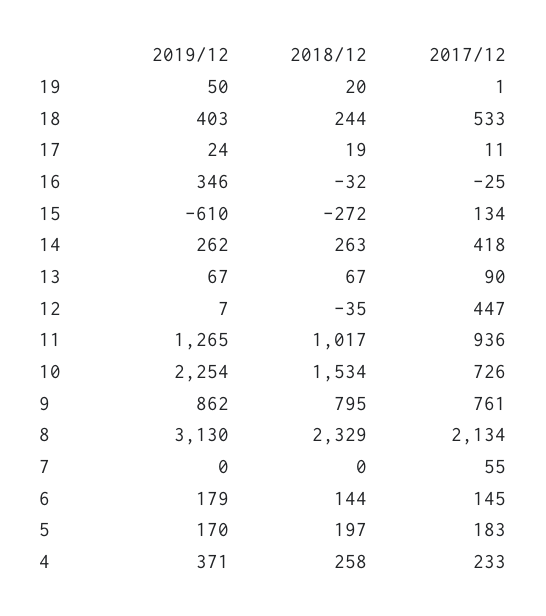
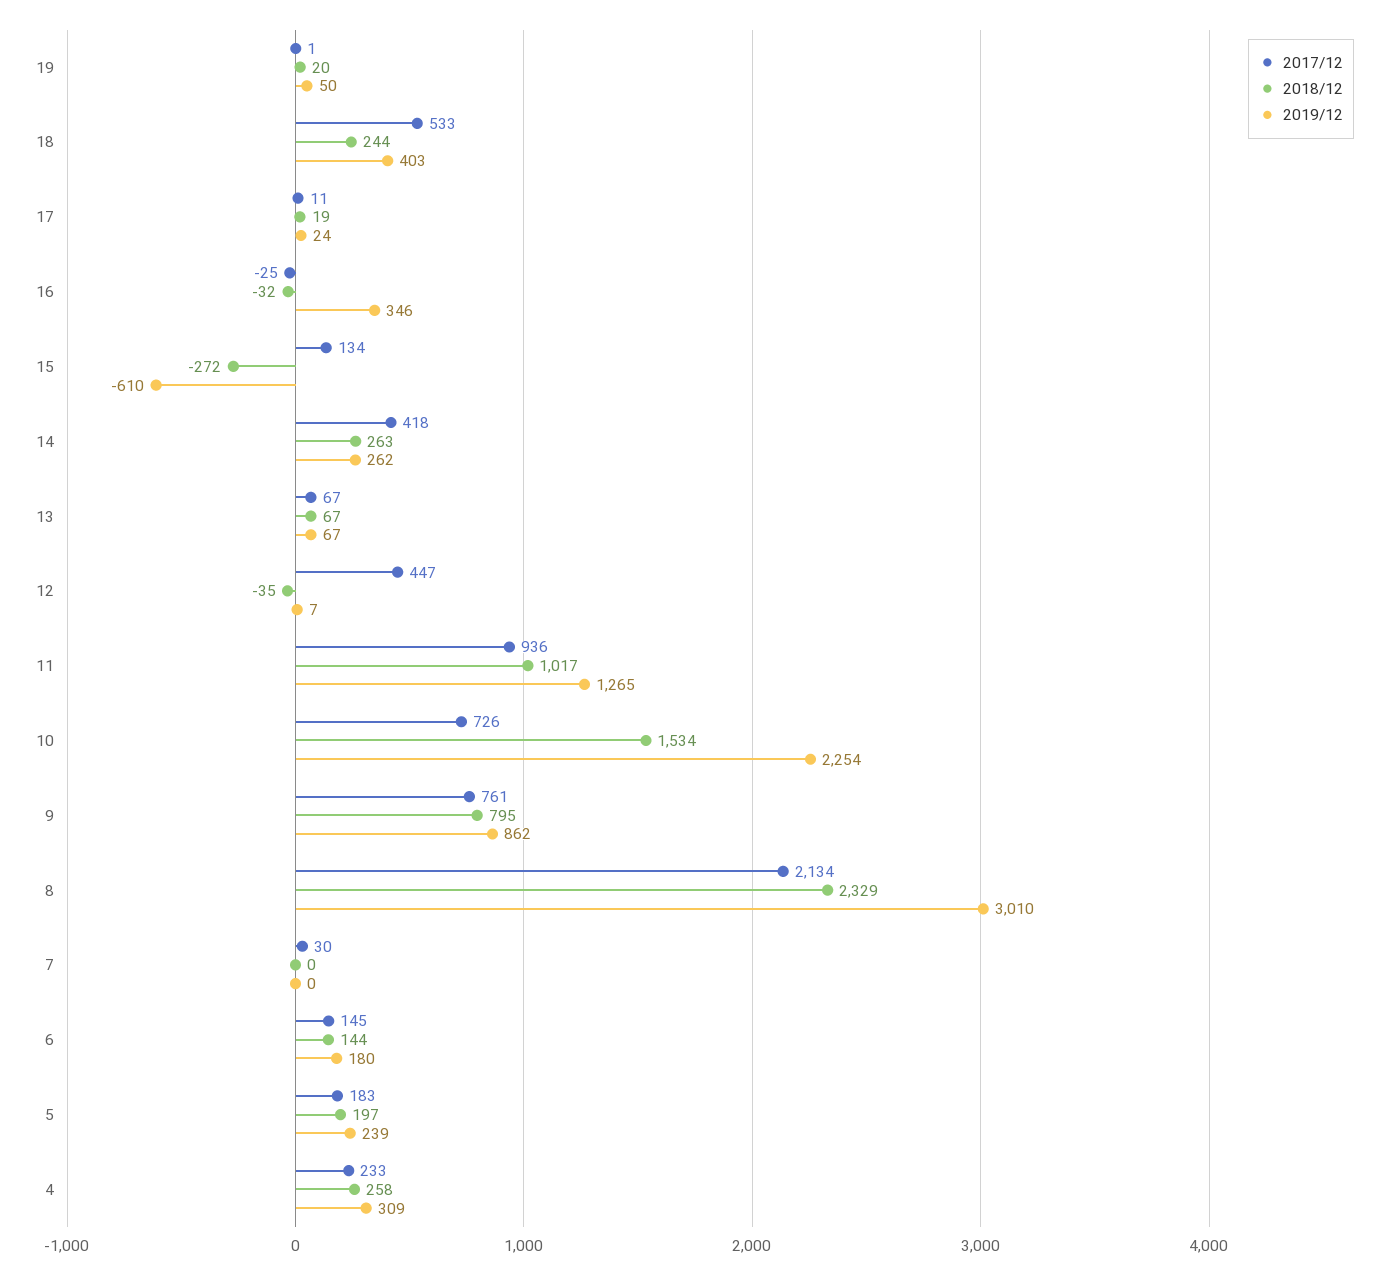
2017/12, 13: 90 -> 67
2019/12, 8: 3130 -> 3010
2017/12, 7: 55 -> 30
2019/12, 6: 179 -> 180
2019/12, 5: 170 -> 239
2019/12, 4: 371 -> 309

